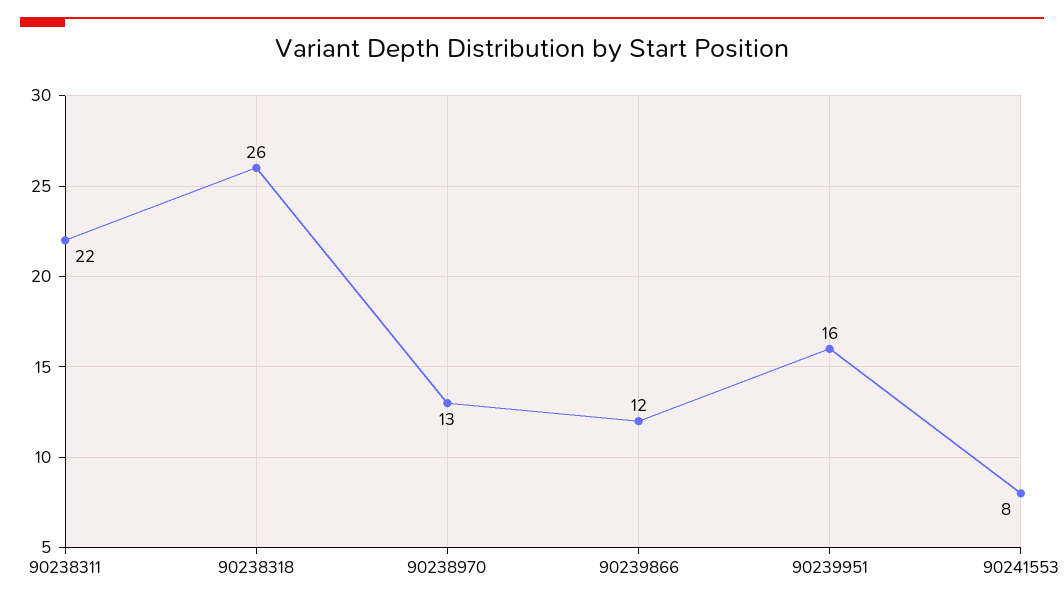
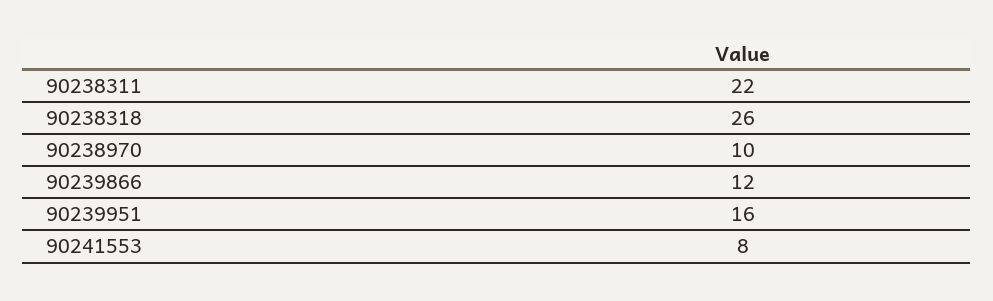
90238970: 13 -> 10

